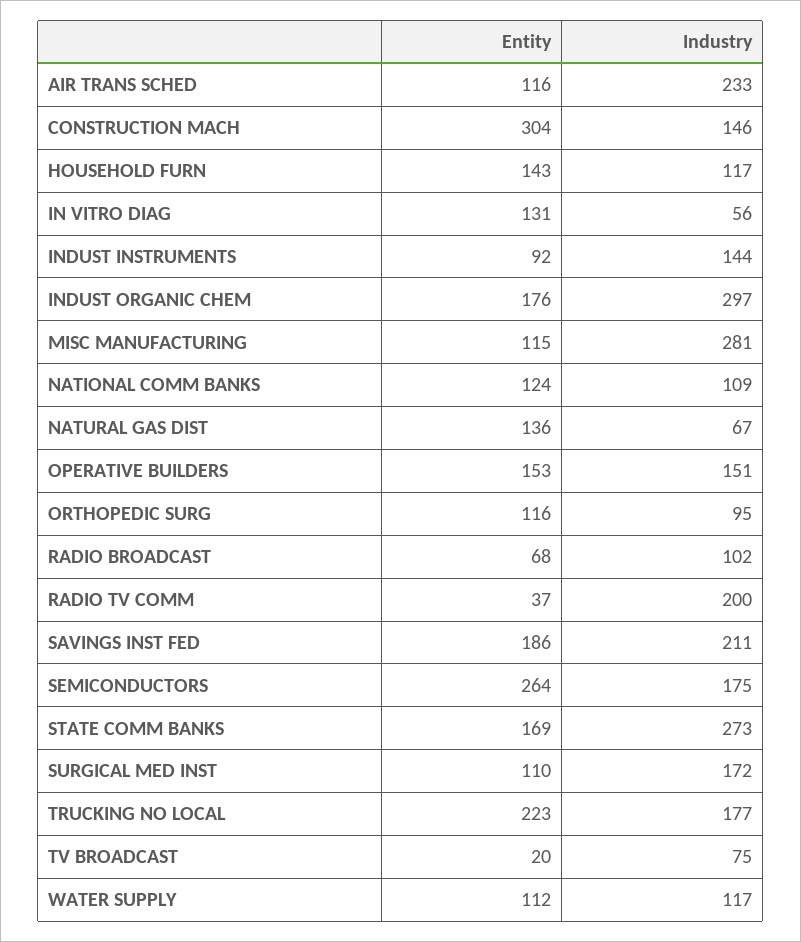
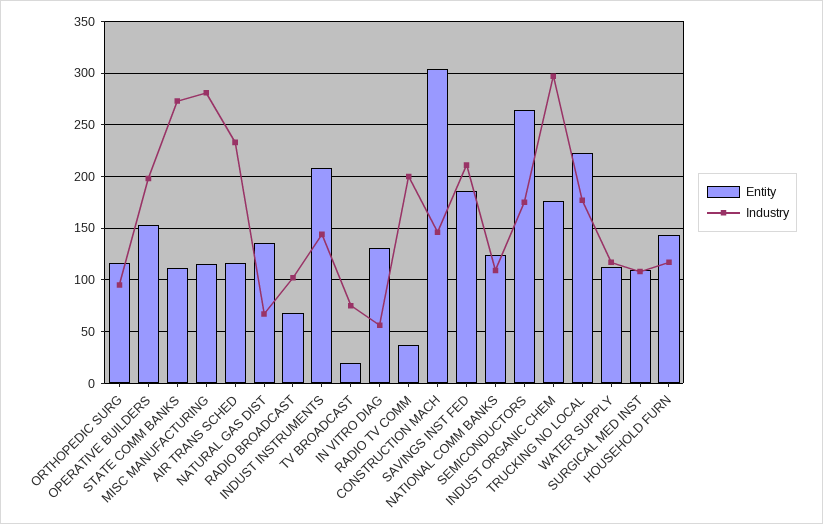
Entity, INDUST INSTRUMENTS: 92 -> 210
Industry, OPERATIVE BUILDERS: 151 -> 200
Entity, STATE COMM BANKS: 169 -> 110
Industry, SURGICAL MED INST: 172 -> 110

